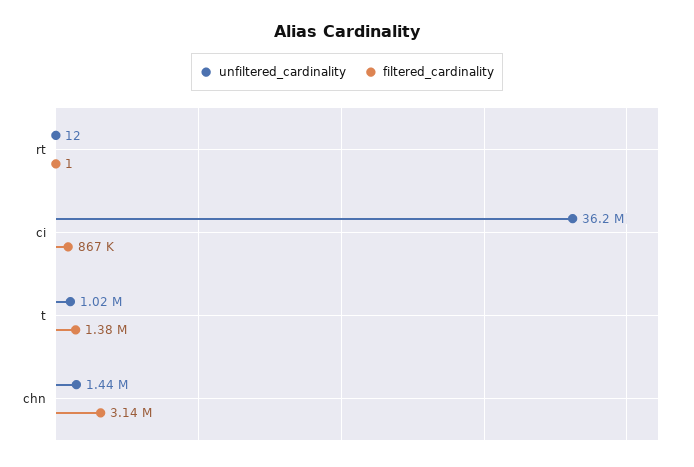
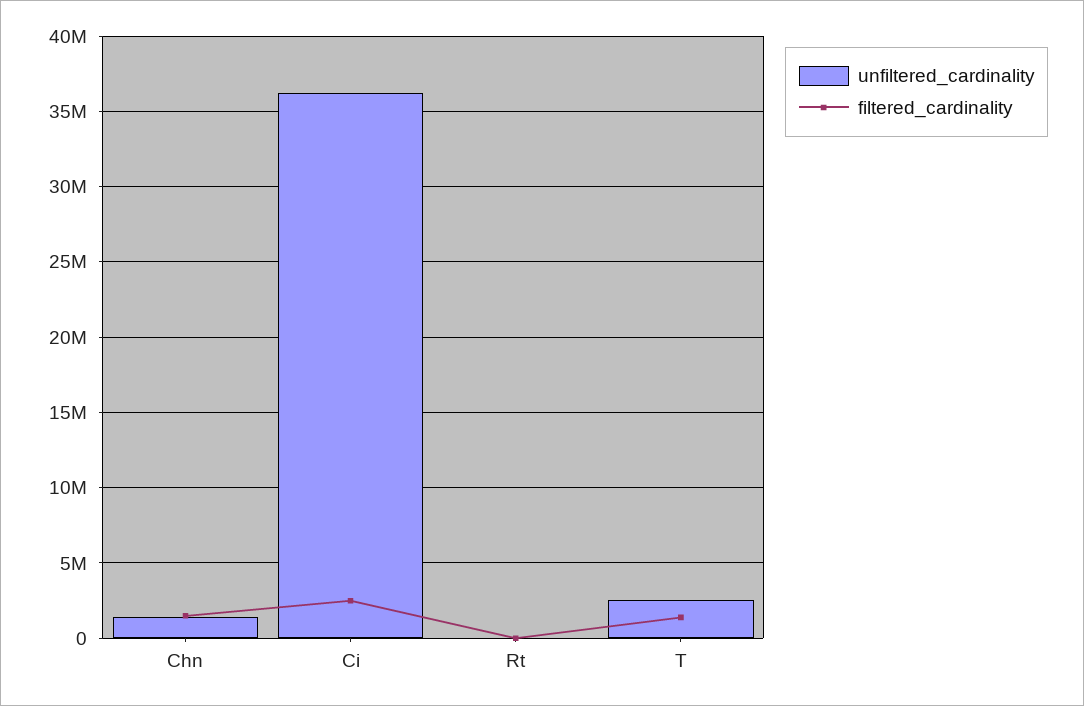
filtered_cardinality, ci: 867000 -> 2500000
unfiltered_cardinality, t: 1020000 -> 2500000
filtered_cardinality, chn: 3140000 -> 1500000

